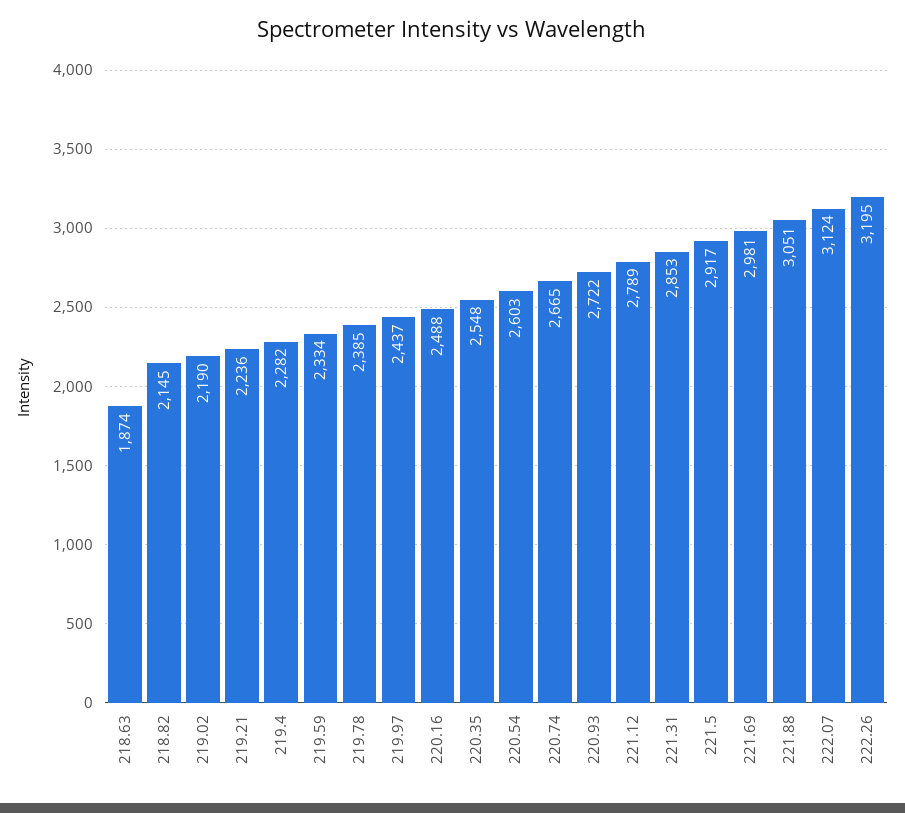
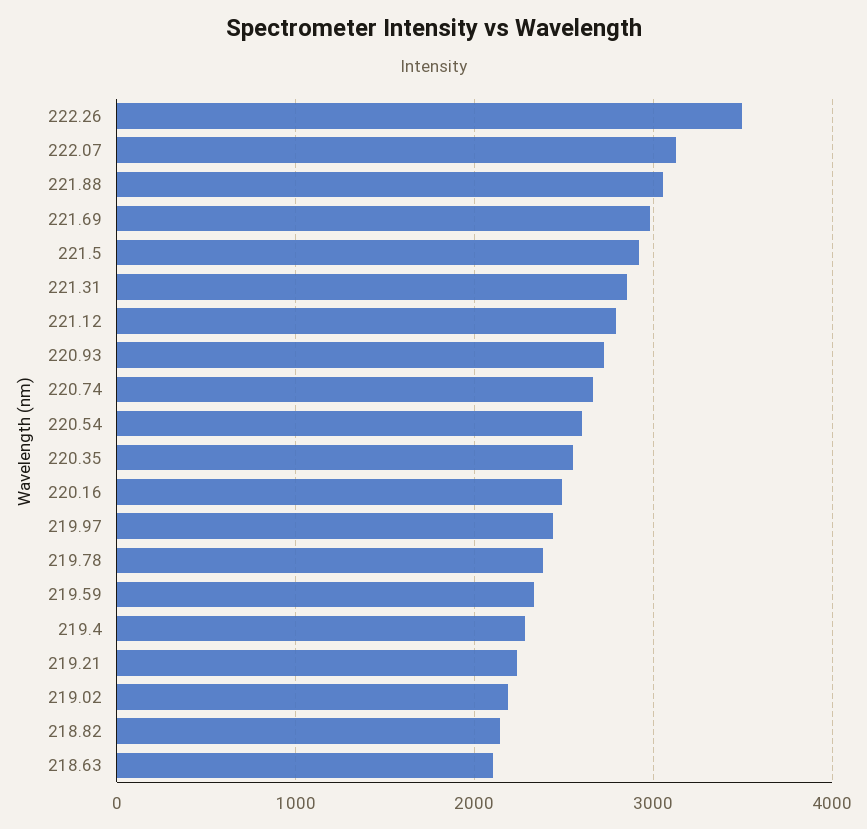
218.63: 1874 -> 2100
222.26: 3195 -> 3500

